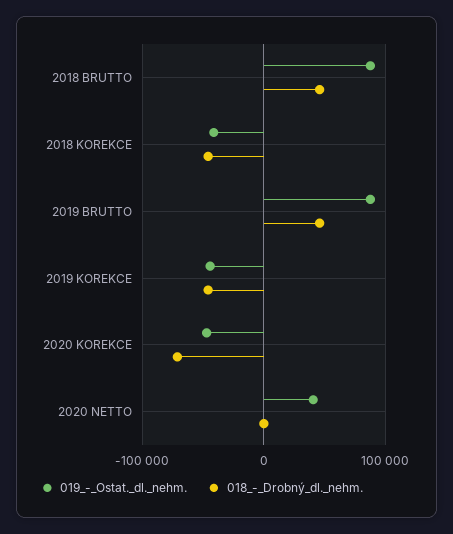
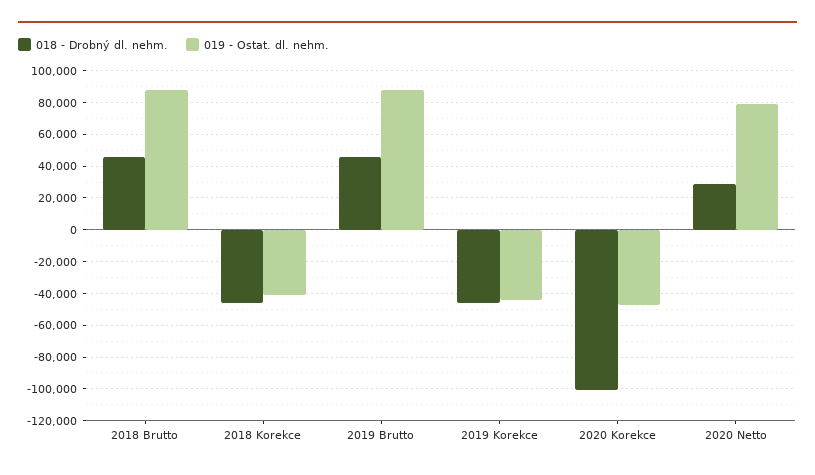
018_-_Drobný_dl._nehm., 2020 KOREKCE: -70000 -> -100000
019_-_Ostat._dl._nehm., 2020 NETTO: 40000 -> 80000
018_-_Drobný_dl._nehm., 2020 NETTO: 0 -> 30000

